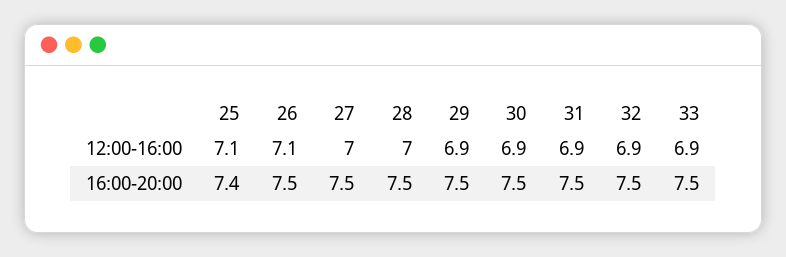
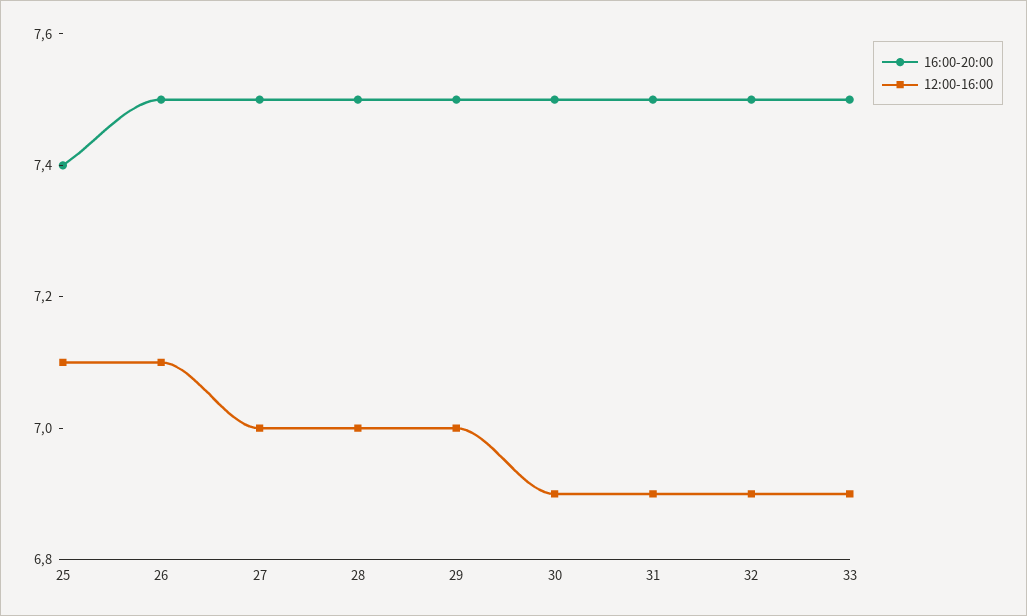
12:00-16:00, 29: 6.9 -> 7

